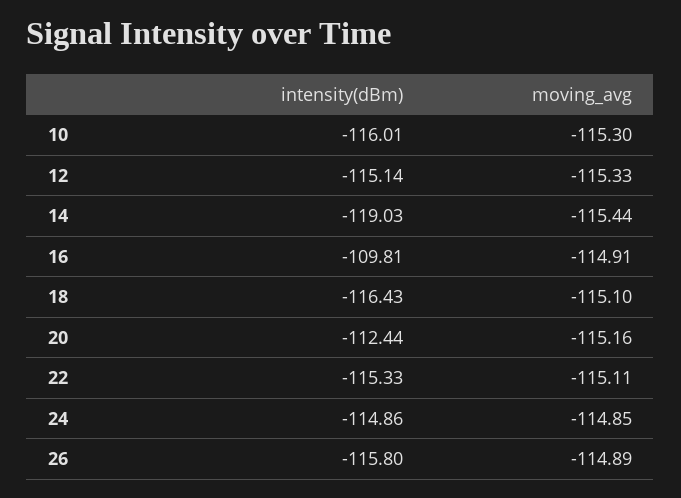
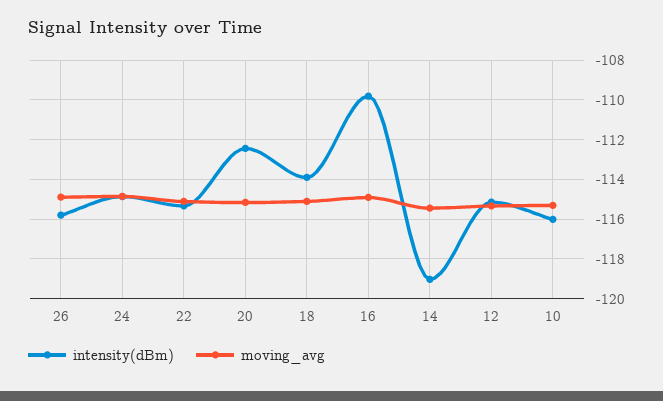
intensity(dBm), 18: -116.43 -> -114

